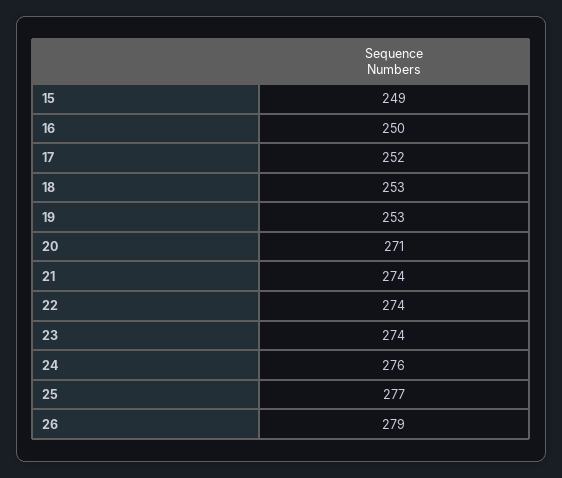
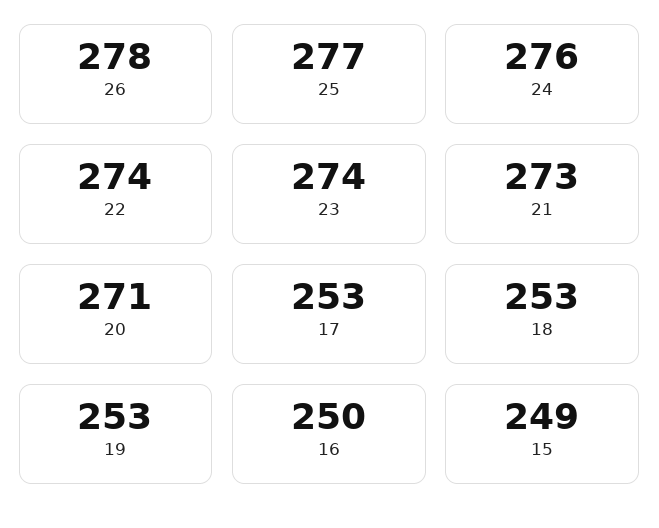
17: 252 -> 253
21: 274 -> 273
26: 279 -> 278

